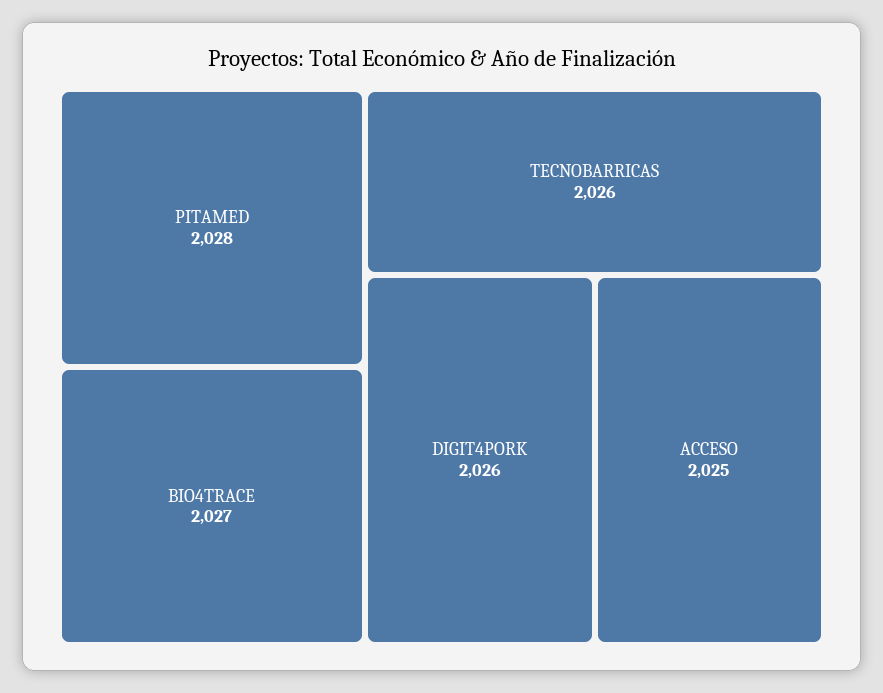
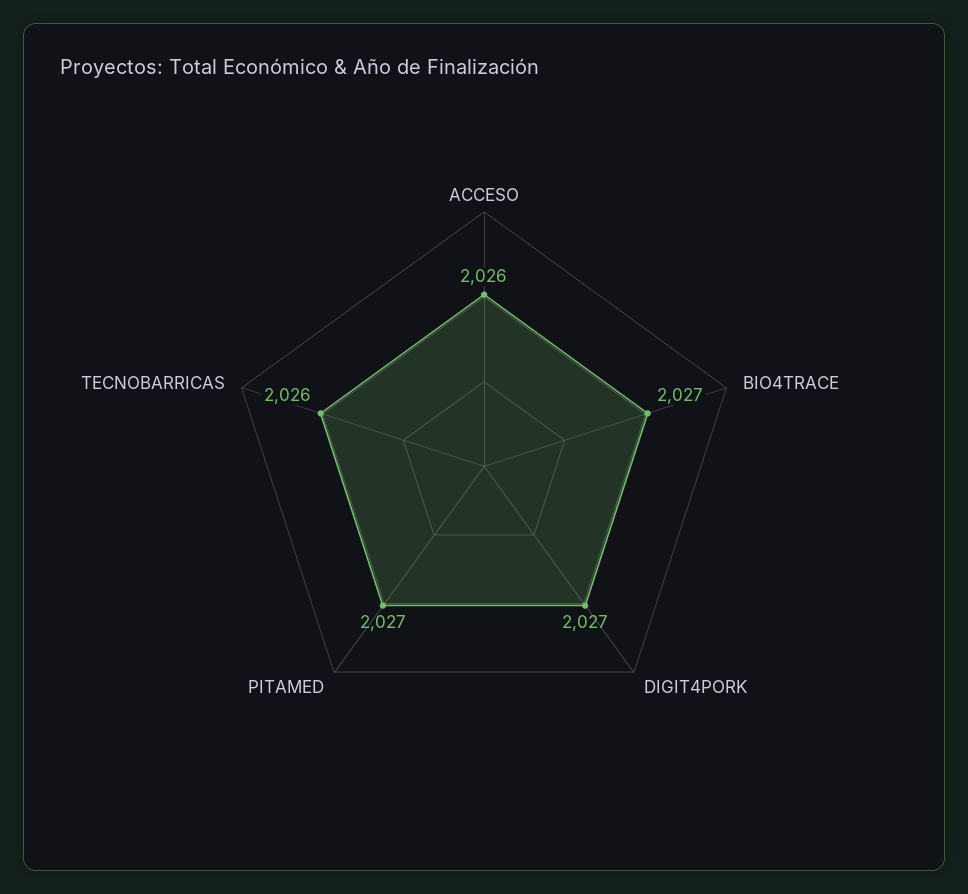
PITAMED: 2028 -> 2027
DIGIT4PORK: 2026 -> 2027
ACCESO: 2025 -> 2026

